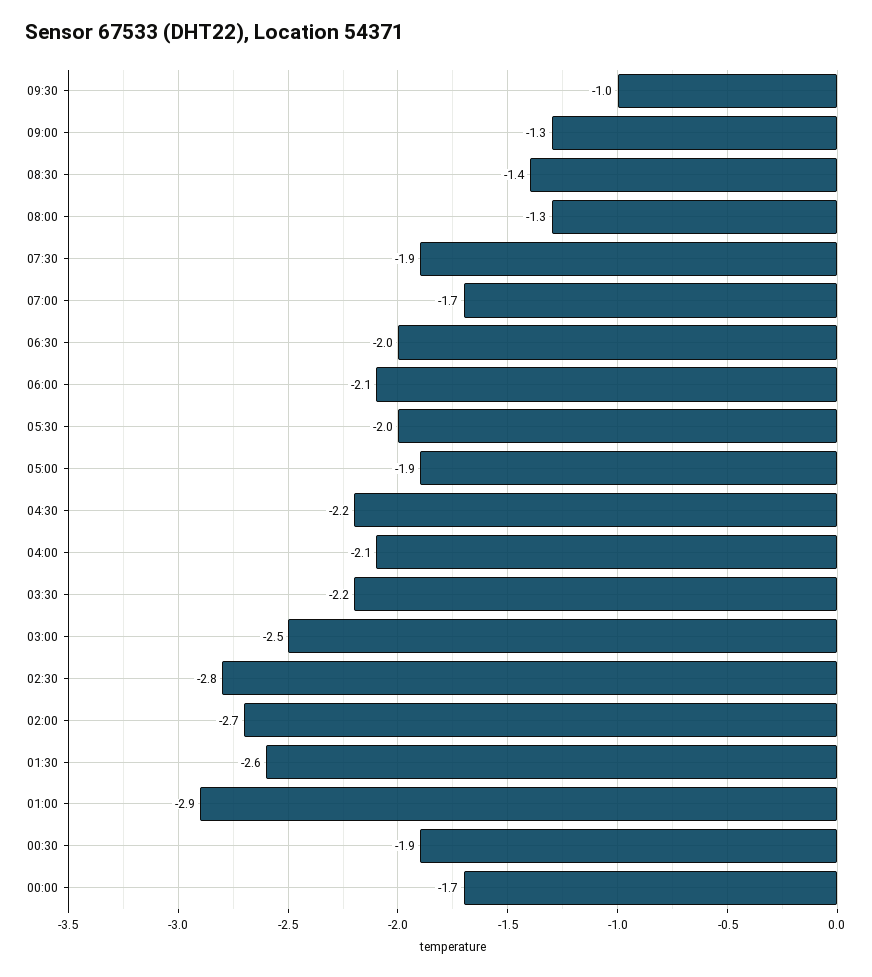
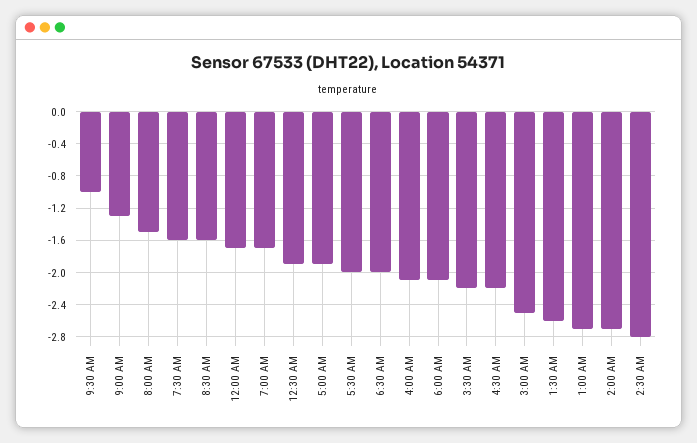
08:30: -1.4 -> -1.6
08:00: -1.3 -> -1.5
07:30: -1.9 -> -1.6
01:00: -2.9 -> -2.7

